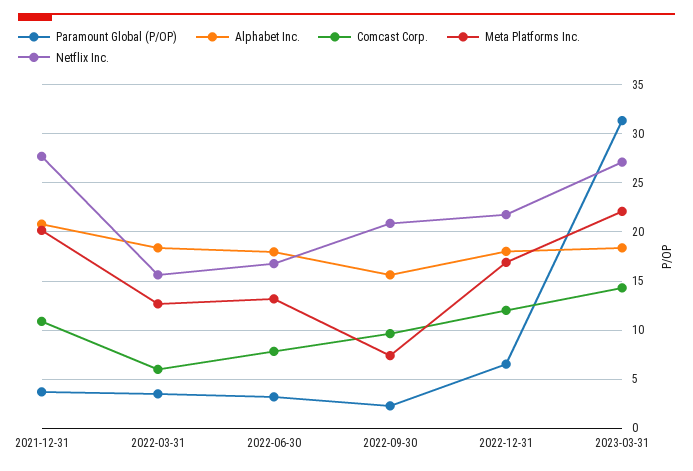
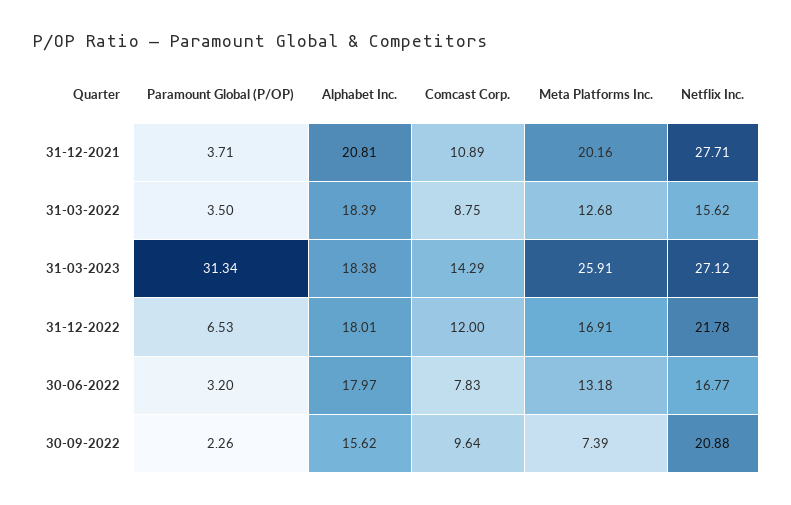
Comcast Corp., 2022-03-31: 6 -> 8.75
Meta Platforms Inc., 2023-03-31: 22 -> 25.91

